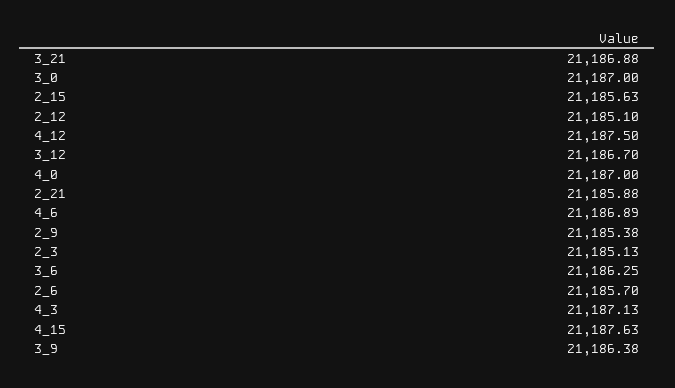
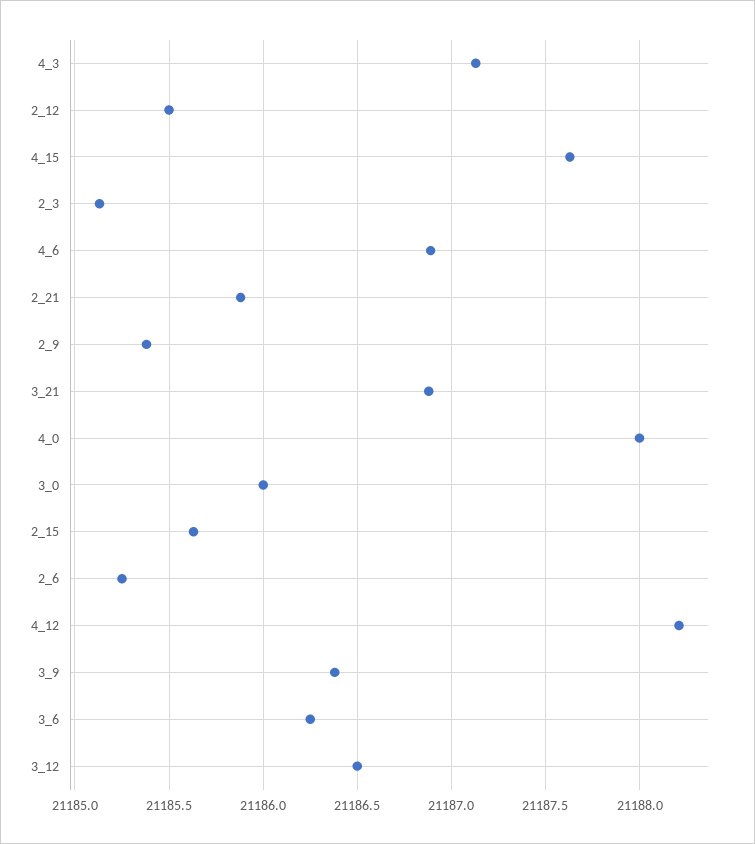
3_0: 21187 -> 21186
2_12: 21185.1 -> 21185.5
4_12: 21187.5 -> 21188.2
3_12: 21186.7 -> 21186.5
4_0: 21187 -> 21188
2_6: 21185.7 -> 21185.25

